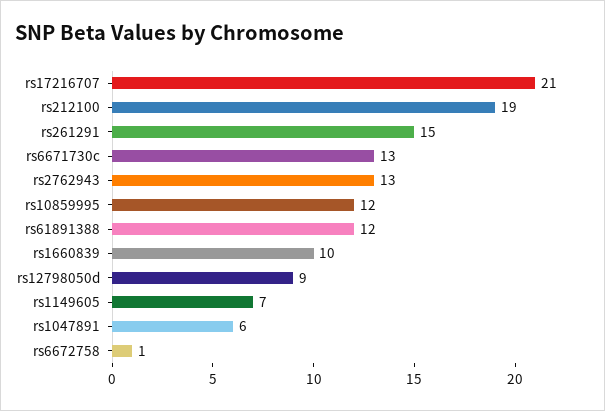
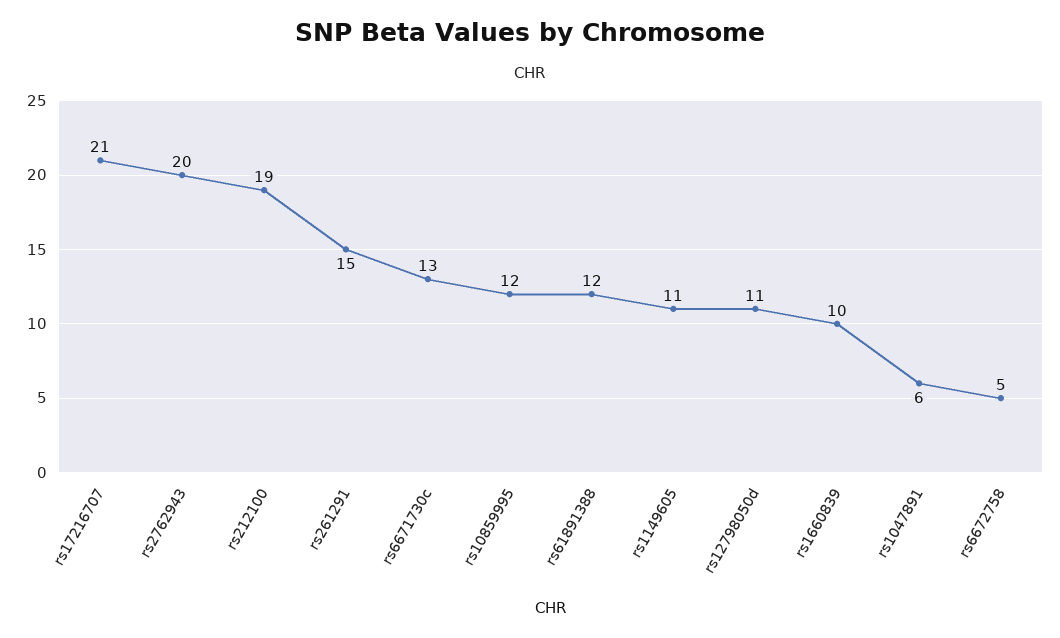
rs2762943: 13 -> 20
rs12798050d: 9 -> 11
rs1149605: 7 -> 11
rs6672758: 1 -> 5

